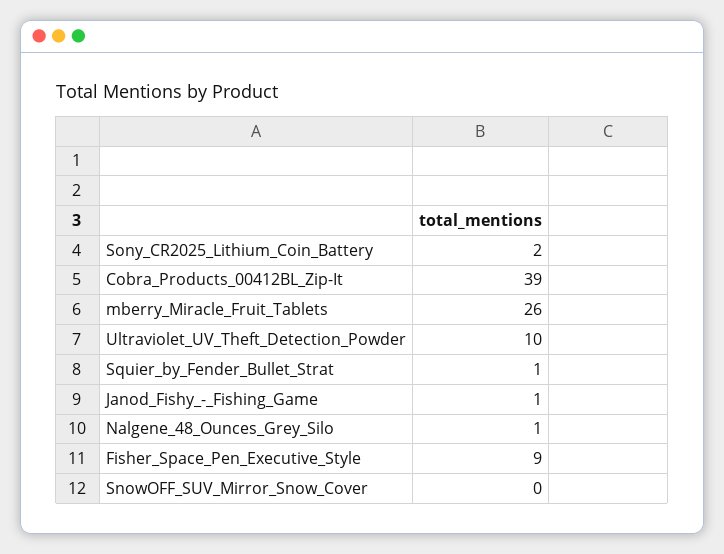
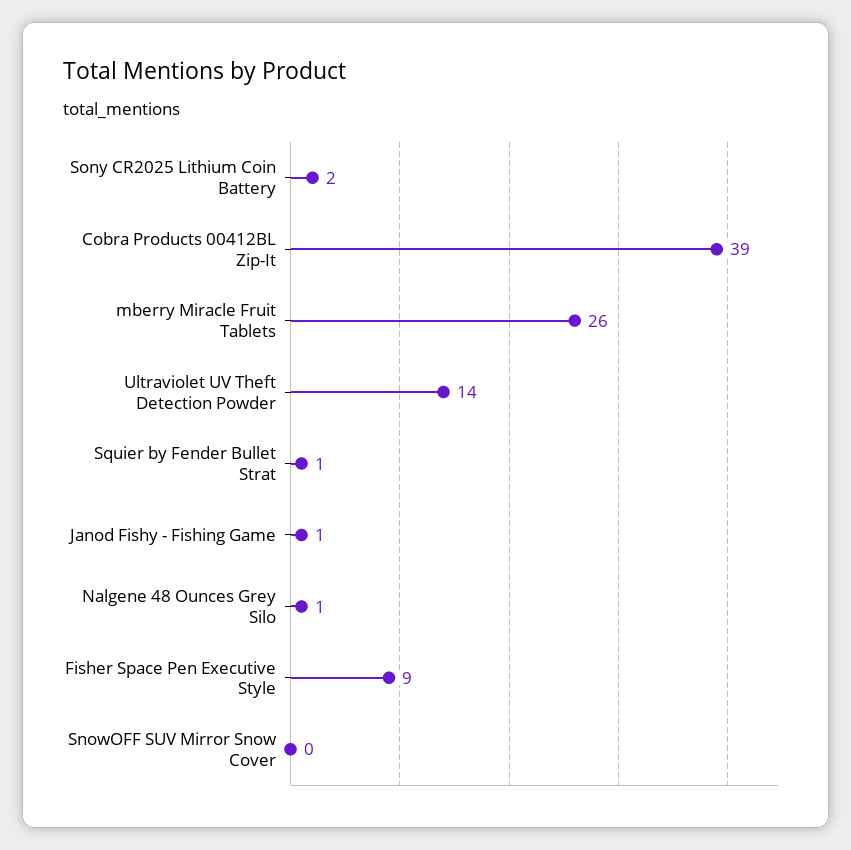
Ultraviolet_UV_Theft_Detection_Powder: 10 -> 14

